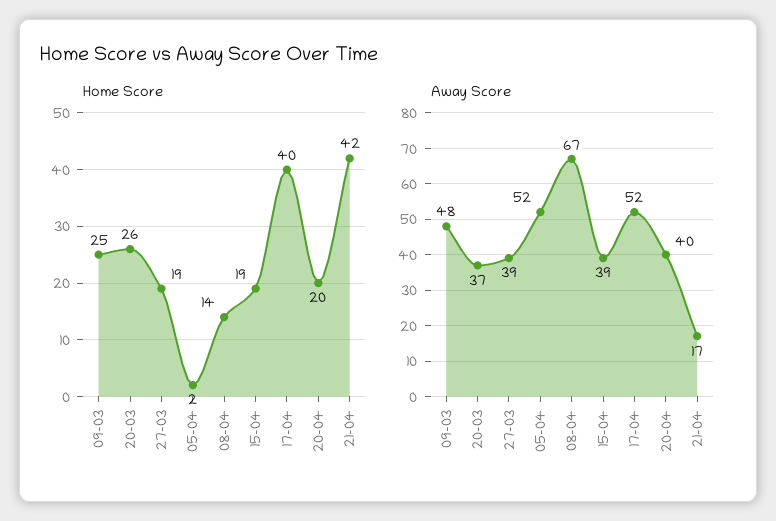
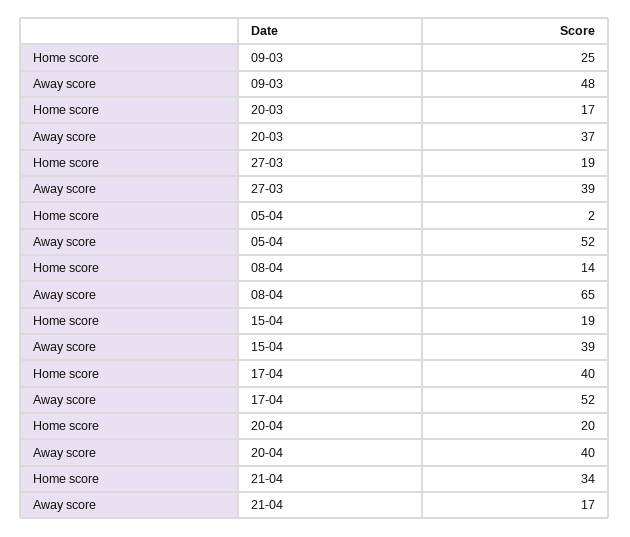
Home Score, 20-03: 26 -> 17
Home Score, 21-04: 42 -> 34
Away Score, 08-04: 67 -> 65

